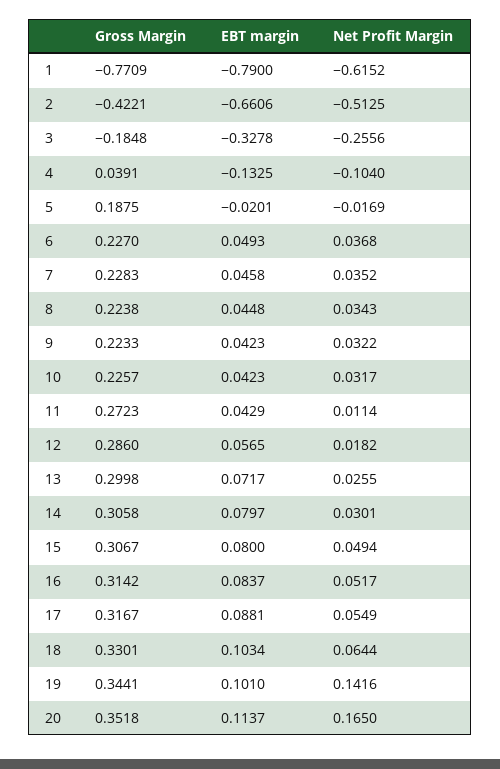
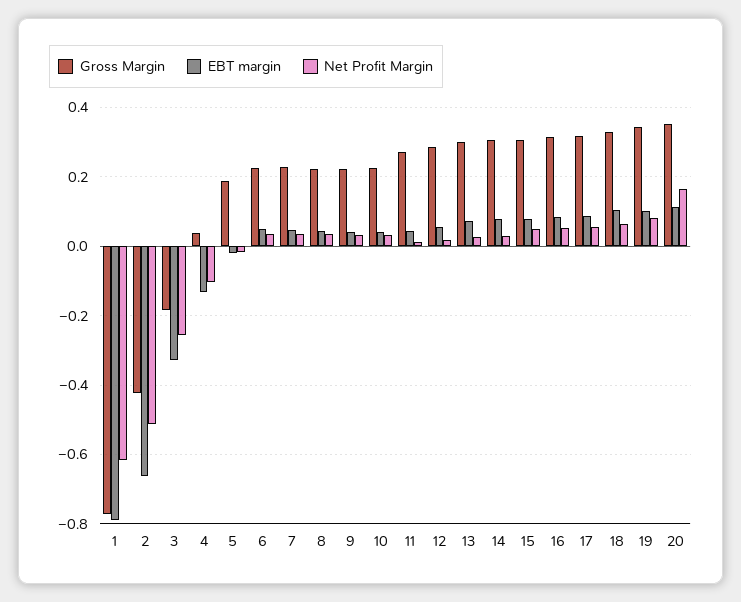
Net Profit Margin, 19: 0.1416 -> 0.08

